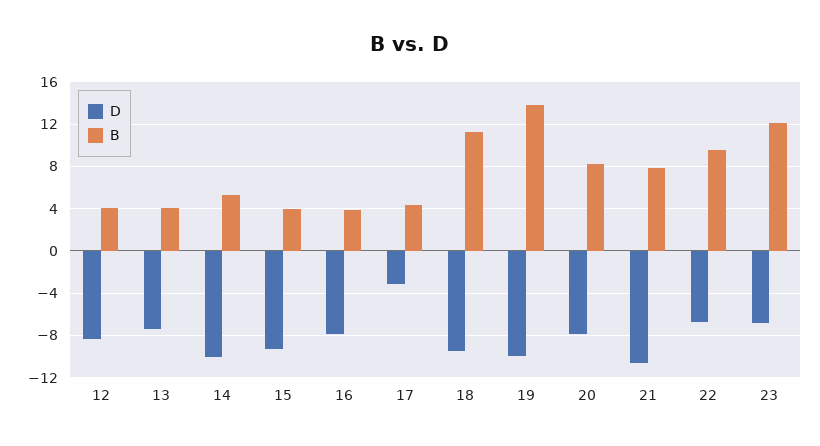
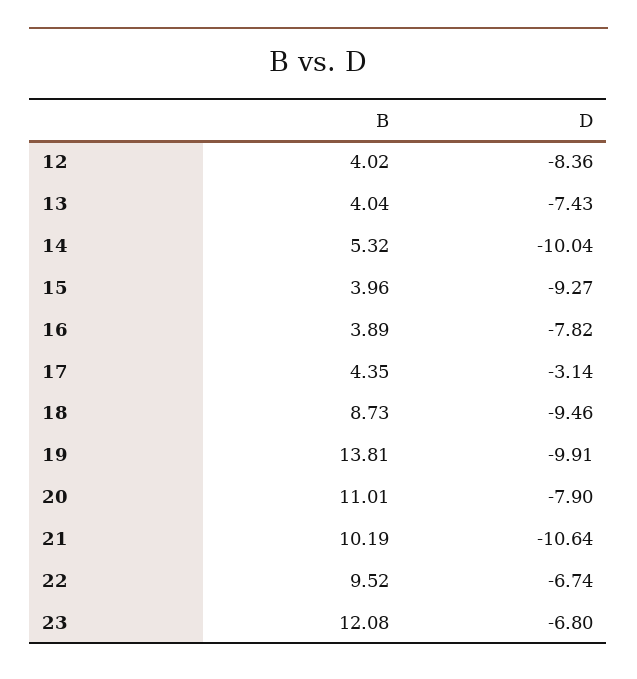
B, 18: 11 -> 8.73
B, 20: 8 -> 11.01
B, 21: 8 -> 10.19

